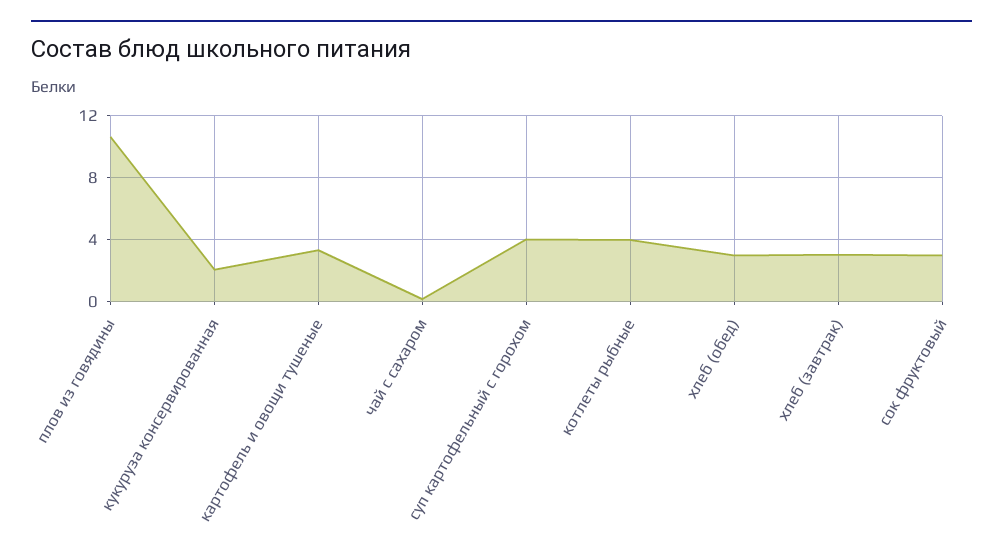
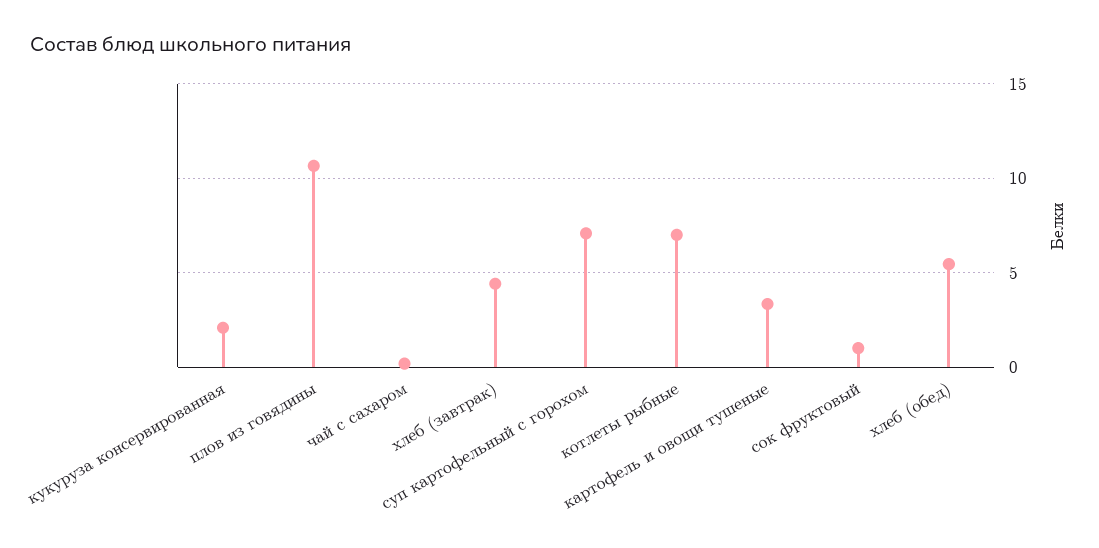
суп картофельный с горохом: 4 -> 7
котлеты рыбные: 4 -> 7
хлеб (обед): 3 -> 5.5
хлеб (завтрак): 3 -> 4.5
сок фруктовый: 3 -> 1

